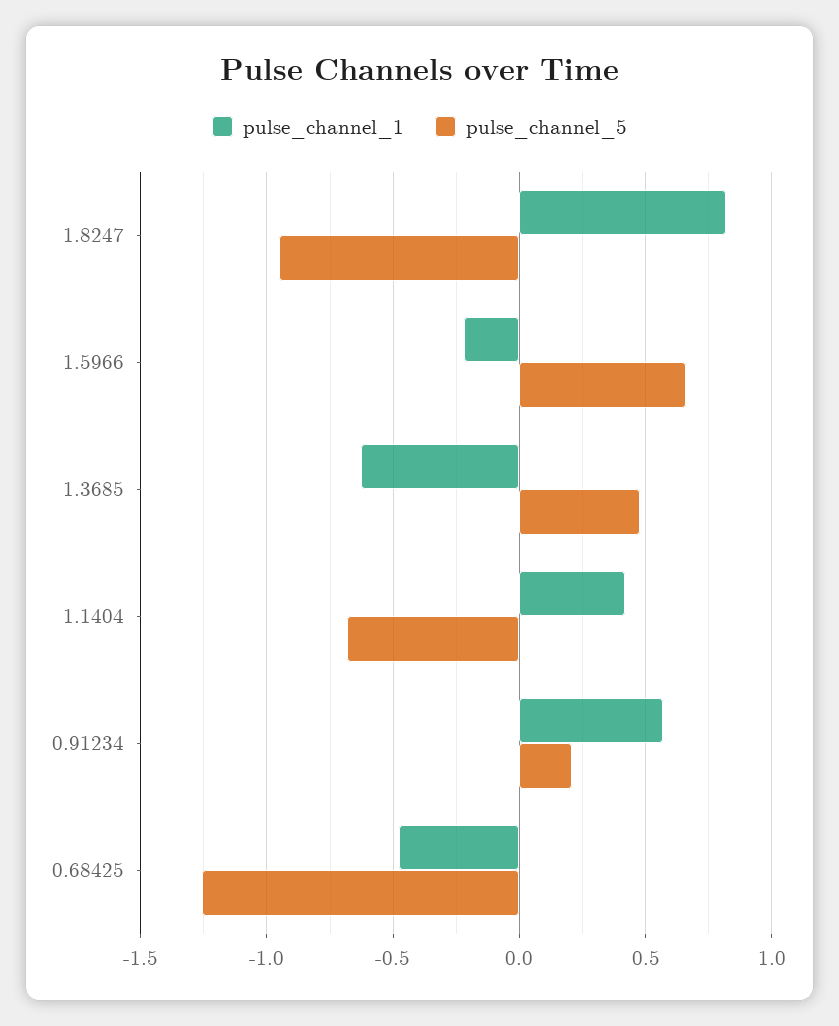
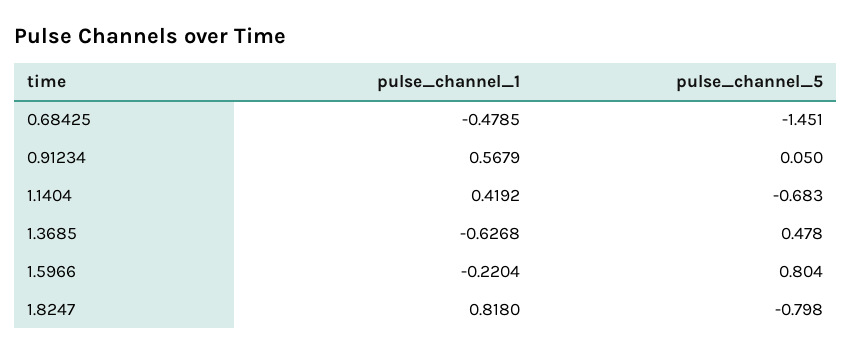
pulse_channel_5, 1.8247: -0.95 -> -0.798
pulse_channel_5, 1.5966: 0.65 -> 0.804
pulse_channel_5, 0.91234: 0.2 -> 0.05
pulse_channel_5, 0.68425: -1.25 -> -1.451

